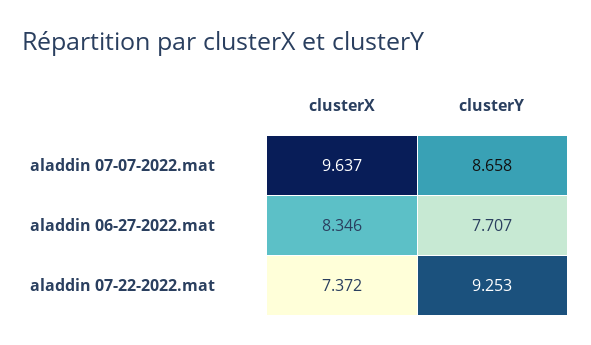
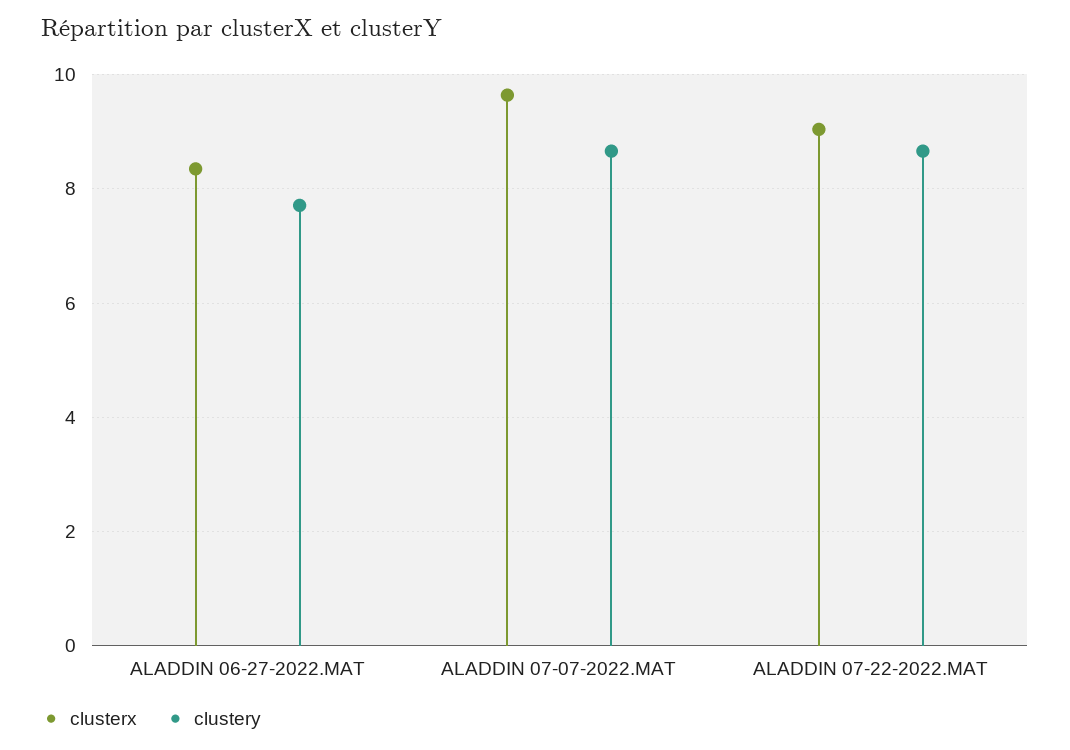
clusterX, aladdin 07-22-2022.mat: 7.372 -> 9
clusterY, aladdin 07-22-2022.mat: 9.253 -> 8.6

